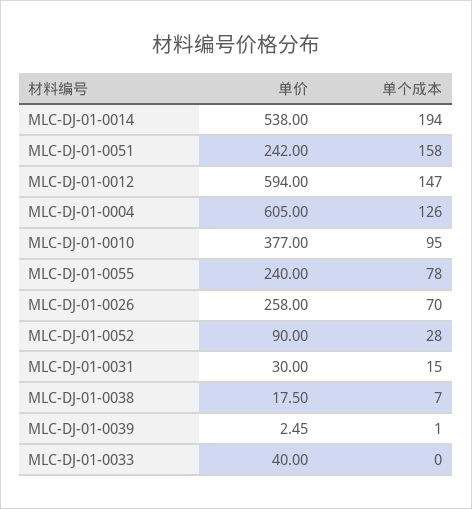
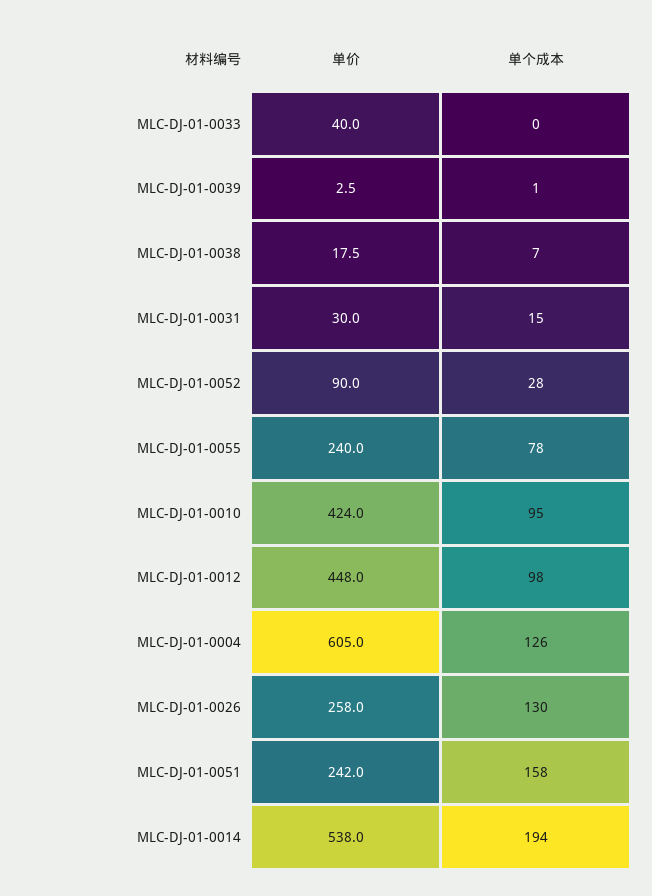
单价, MLC-DJ-01-0012: 594 -> 448
单个成本, MLC-DJ-01-0012: 147 -> 98
单价, MLC-DJ-01-0010: 377 -> 424
单个成本, MLC-DJ-01-0026: 70 -> 130

